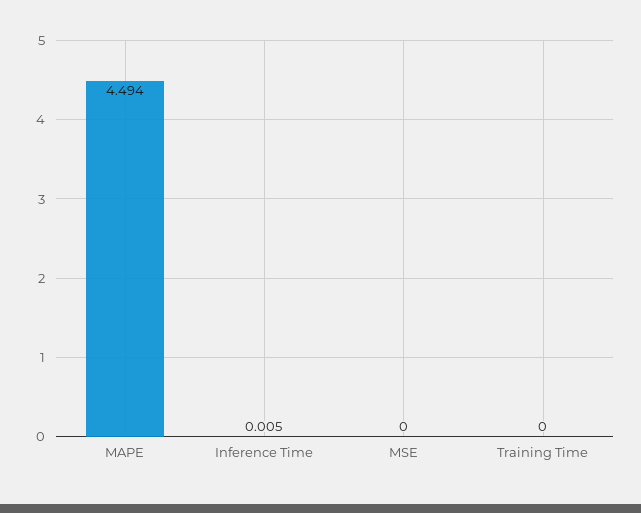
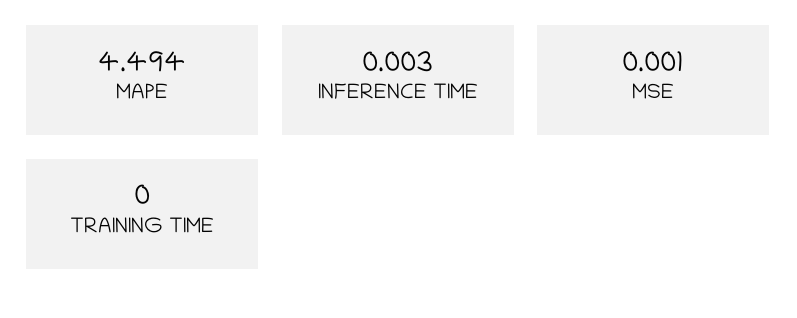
Inference Time: 0.005 -> 0.003
MSE: 0 -> 0.001

